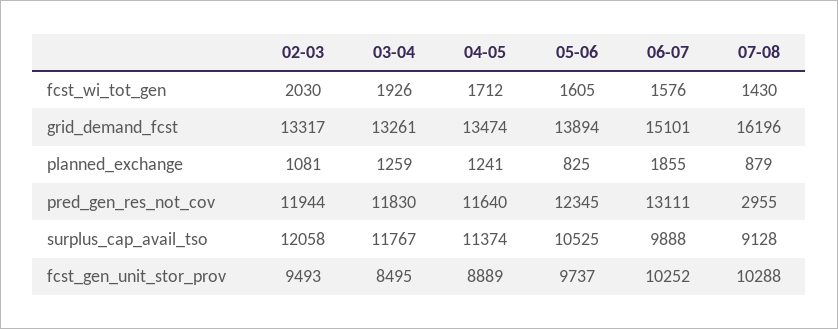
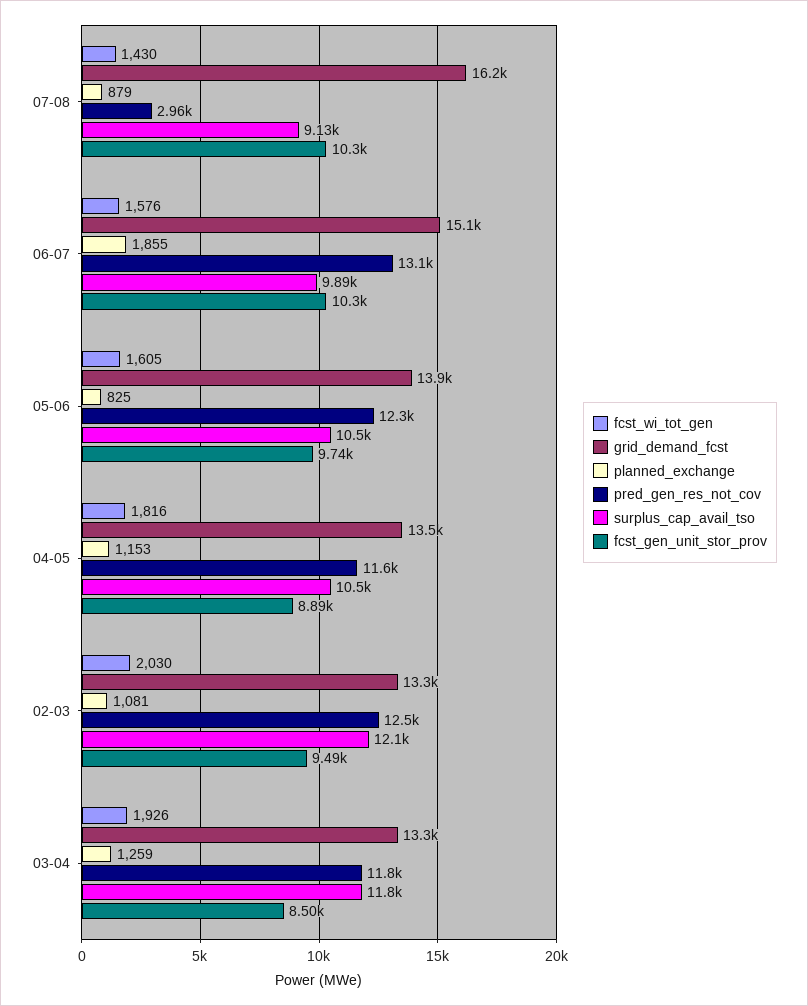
fcst_wi_tot_gen, 04-05: 1712 -> 1816
planned_exchange, 04-05: 1241 -> 1153
pred_gen_res_not_cov, 02-03: 11944 -> 12500
surplus_cap_avail_tso, 04-05: 11374 -> 10500

